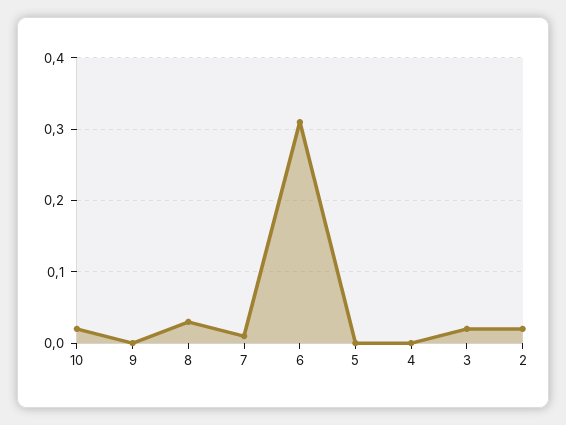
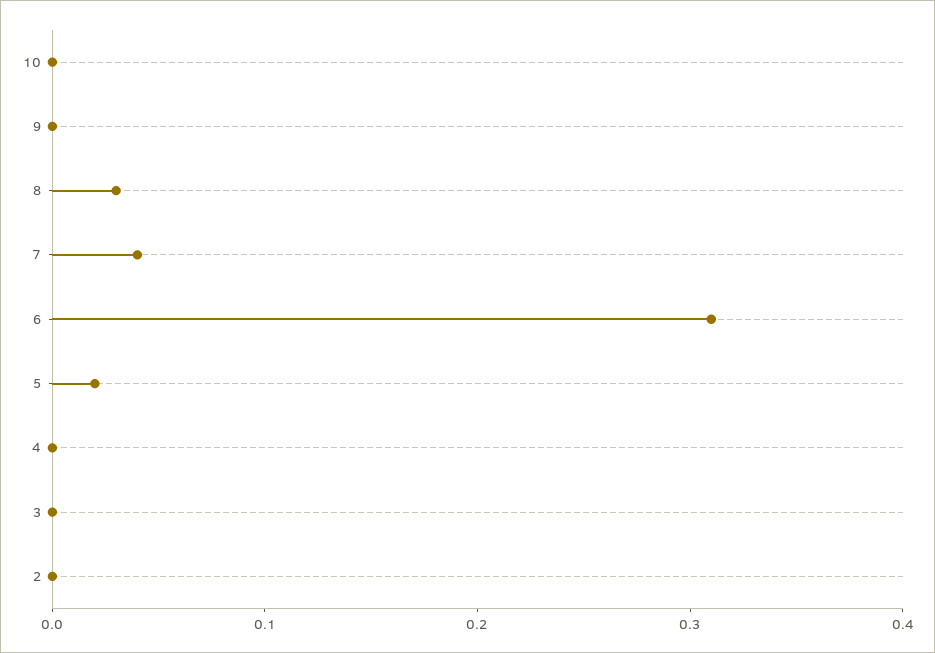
10: 0.02 -> 0
7: 0.01 -> 0.04
5: 0 -> 0.02
3: 0.02 -> 0
2: 0.02 -> 0

